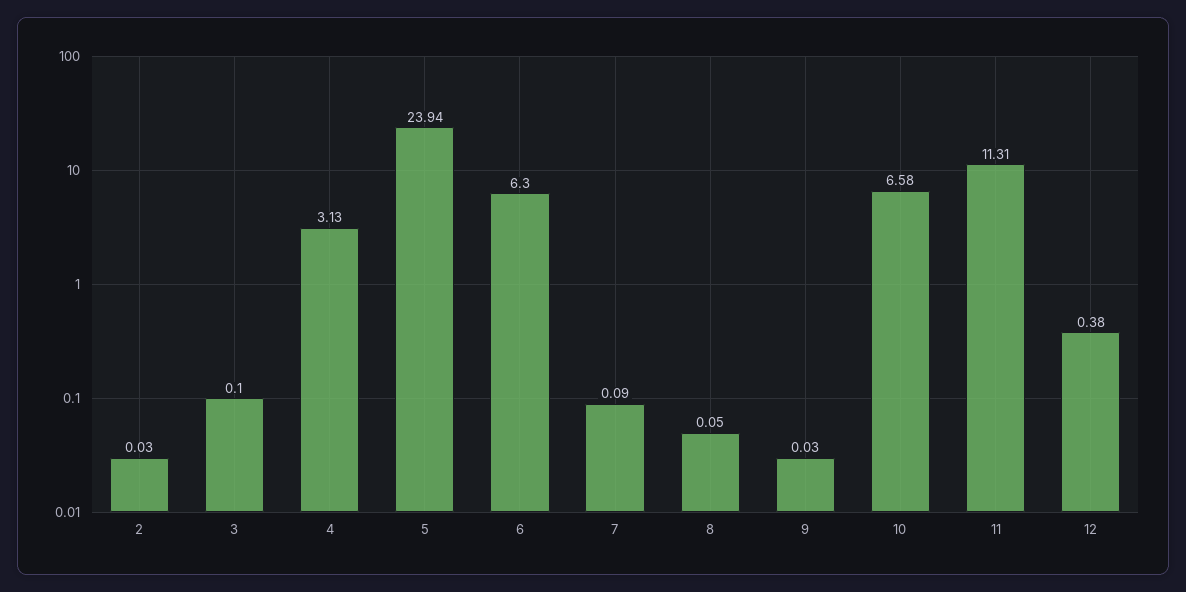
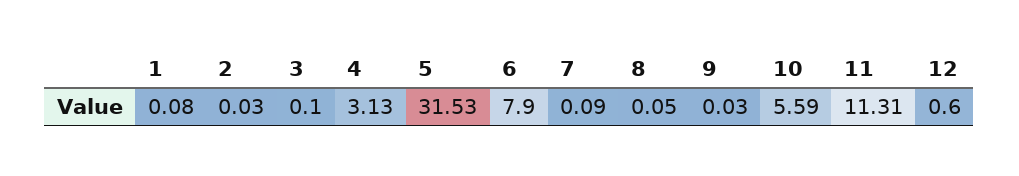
5: 23.94 -> 31.53
6: 6.3 -> 7.9
10: 6.58 -> 5.59
12: 0.38 -> 0.6
1: none -> 0.08

